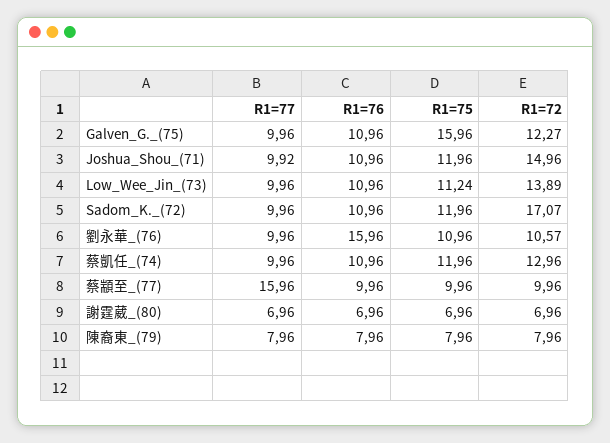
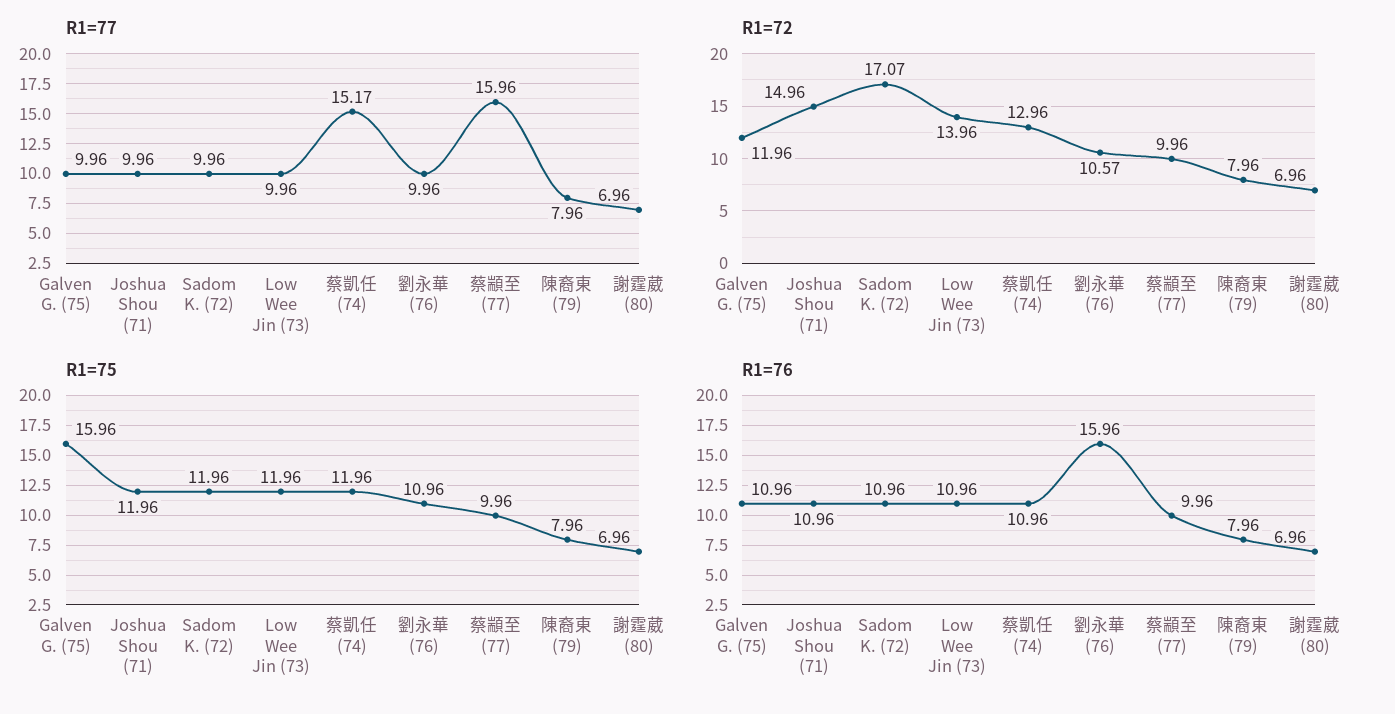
R1=72, Galven_G._(75): 12.27 -> 11.96
R1=77, Joshua_Shou_(71): 9.92 -> 9.96
R1=75, Low_Wee_Jin_(73): 11.24 -> 11.96
R1=72, Low_Wee_Jin_(73): 13.89 -> 13.96
R1=77, 蔡凱任_(74): 9.96 -> 15.17

